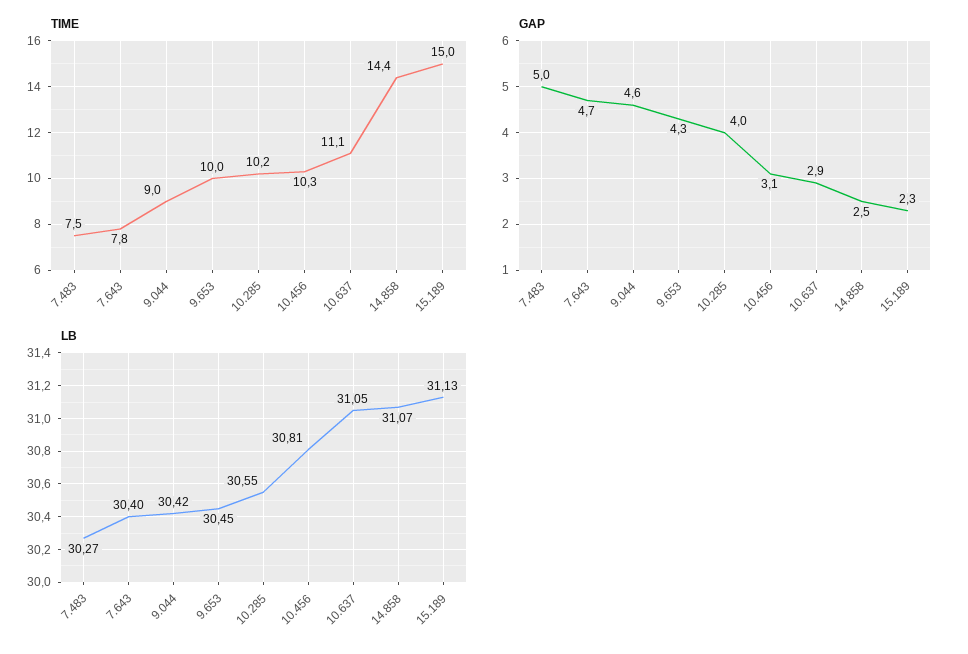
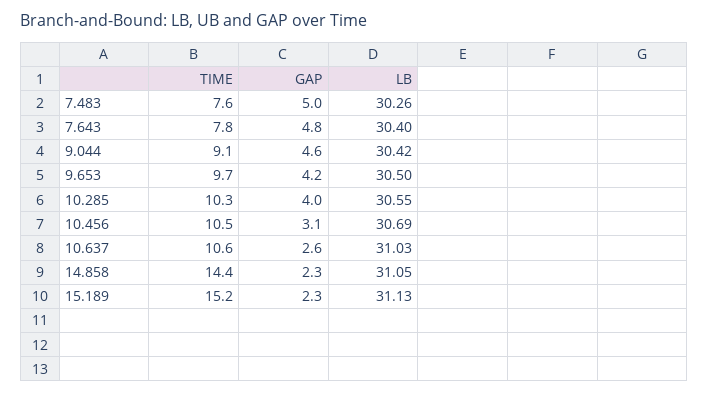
TIME, 7.483: 7.5 -> 7.6
TIME, 9.044: 9 -> 9.1
TIME, 9.653: 10 -> 9.7
TIME, 10.285: 10.2 -> 10.3
TIME, 10.456: 10.3 -> 10.5
TIME, 10.637: 11.1 -> 10.6
TIME, 15.189: 15 -> 15.2
GAP, 7.643: 4.7 -> 4.8
GAP, 9.653: 4.3 -> 4.2
GAP, 10.637: 2.9 -> 2.6
GAP, 14.858: 2.5 -> 2.3
LB, 7.483: 30.27 -> 30.26
LB, 9.653: 30.45 -> 30.5
LB, 10.456: 30.81 -> 30.69
LB, 10.637: 31.05 -> 31.03
LB, 14.858: 31.07 -> 31.05

